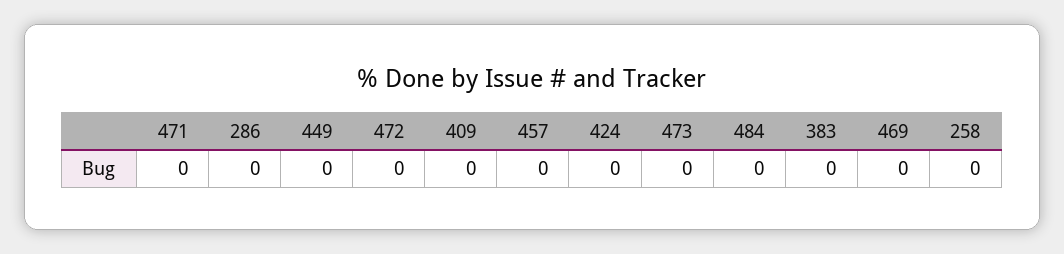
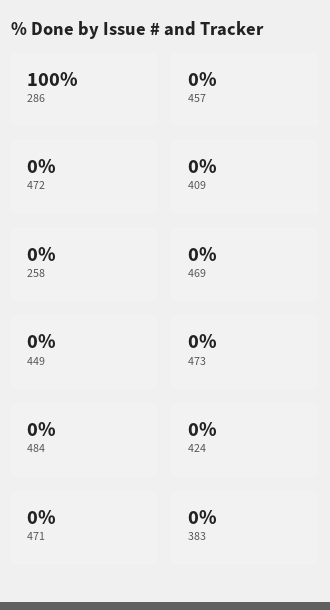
286: 0 -> 100

